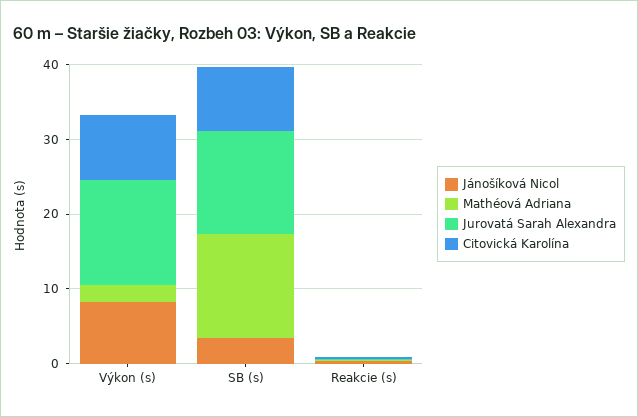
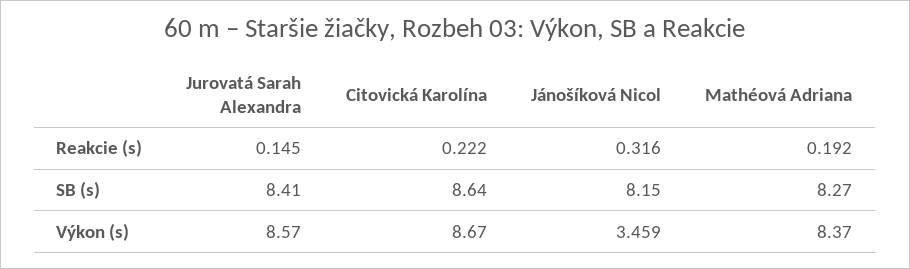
Jánošíková Nicol, Výkon (s): 8 -> 3.459
Mathéová Adriana, Výkon (s): 2 -> 8.37
Jurovatá Sarah Alexandra, Výkon (s): 14 -> 8.57
Jánošíková Nicol, SB (s): 4 -> 8.15
Mathéová Adriana, SB (s): 14 -> 8.27
Jurovatá Sarah Alexandra, SB (s): 14 -> 8.41

